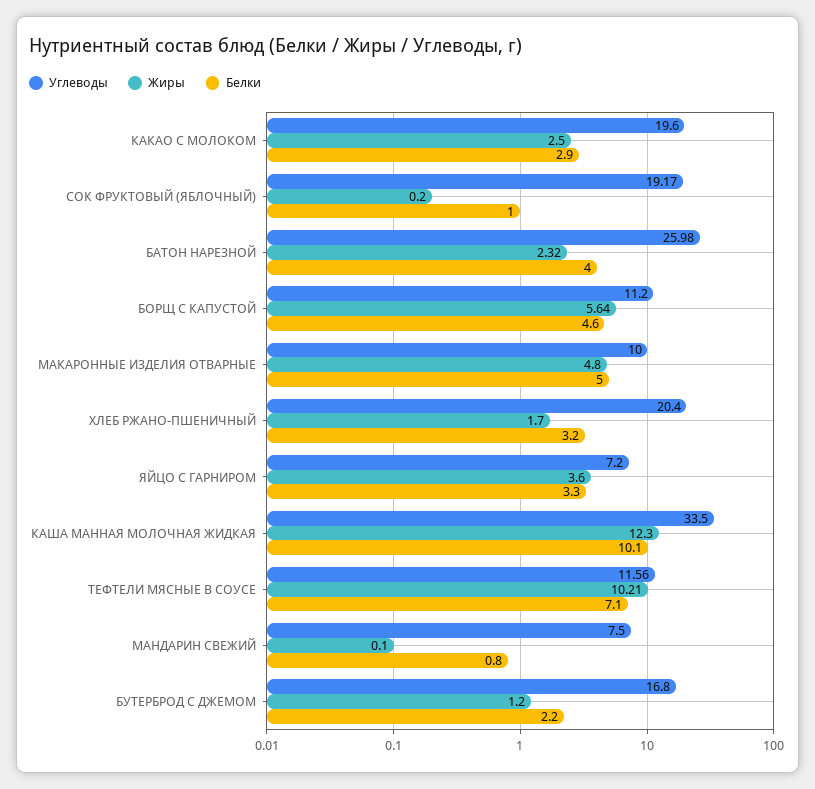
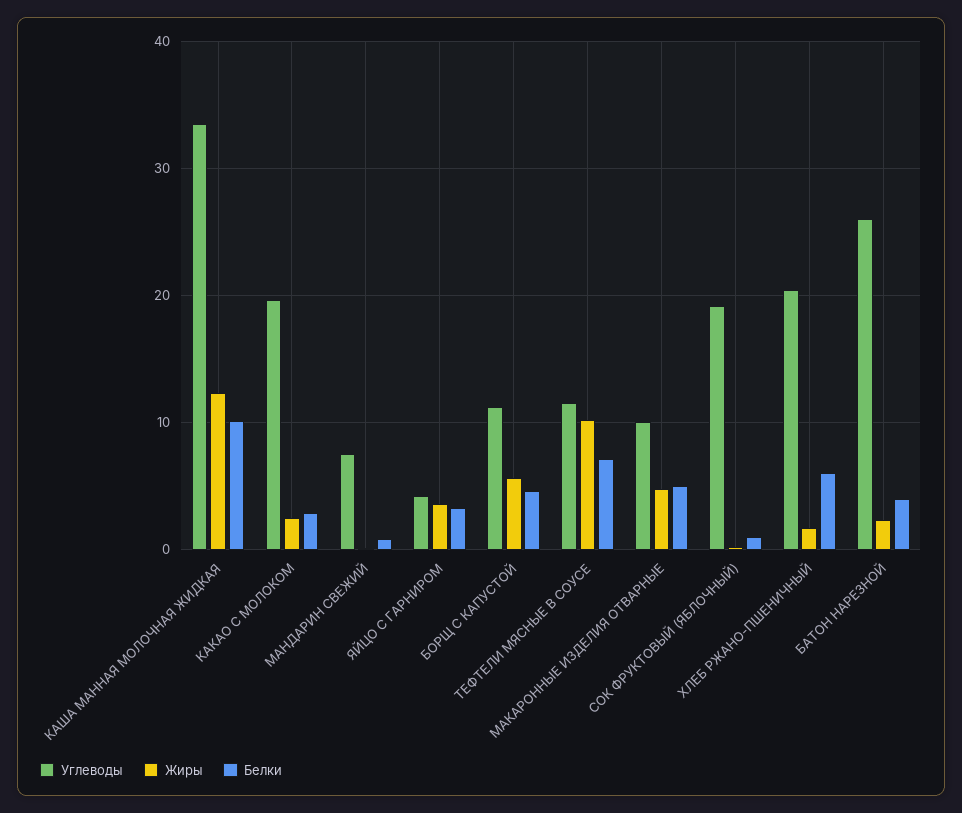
Белки, ХЛЕБ РЖАНО-ПШЕНИЧНЫЙ: 3.2 -> 6
Углеводы, ЯЙЦО С ГАРНИРОМ: 7.2 -> 4
Углеводы, БУТЕРБРОД С ДЖЕМОМ: 16.8 -> none
Жиры, БУТЕРБРОД С ДЖЕМОМ: 1.2 -> none
Белки, БУТЕРБРОД С ДЖЕМОМ: 2.2 -> none

